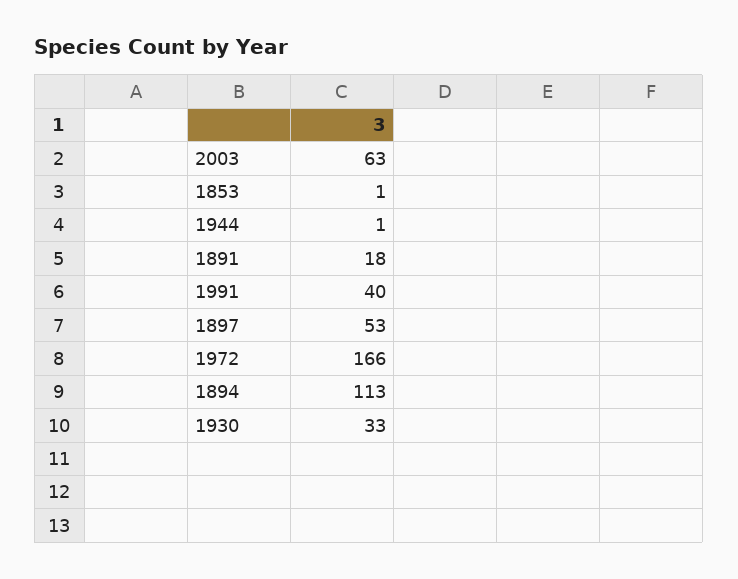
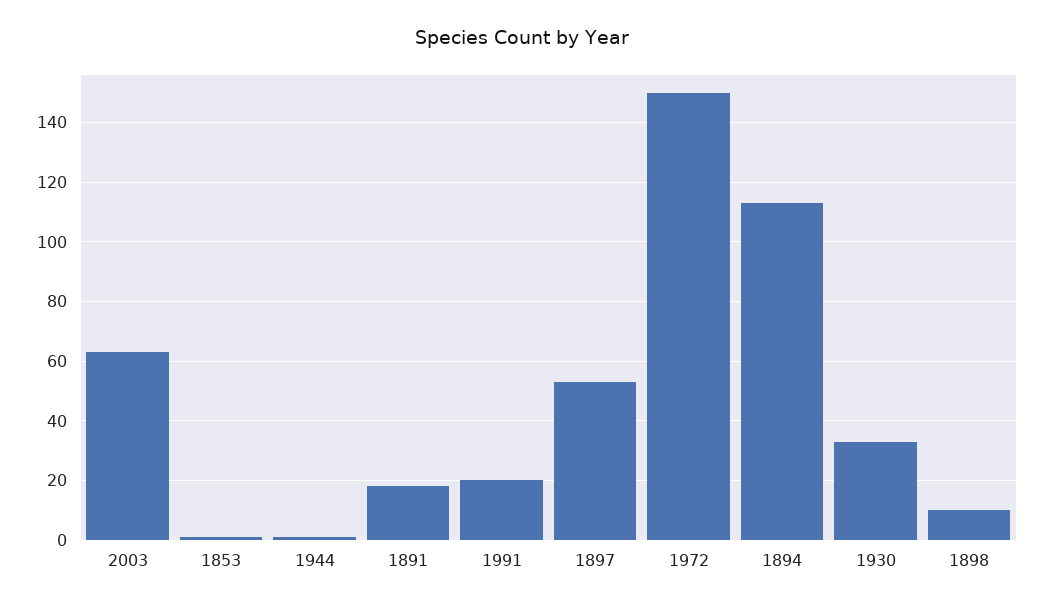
1991: 40 -> 20
1972: 166 -> 150
1898: none -> 10

